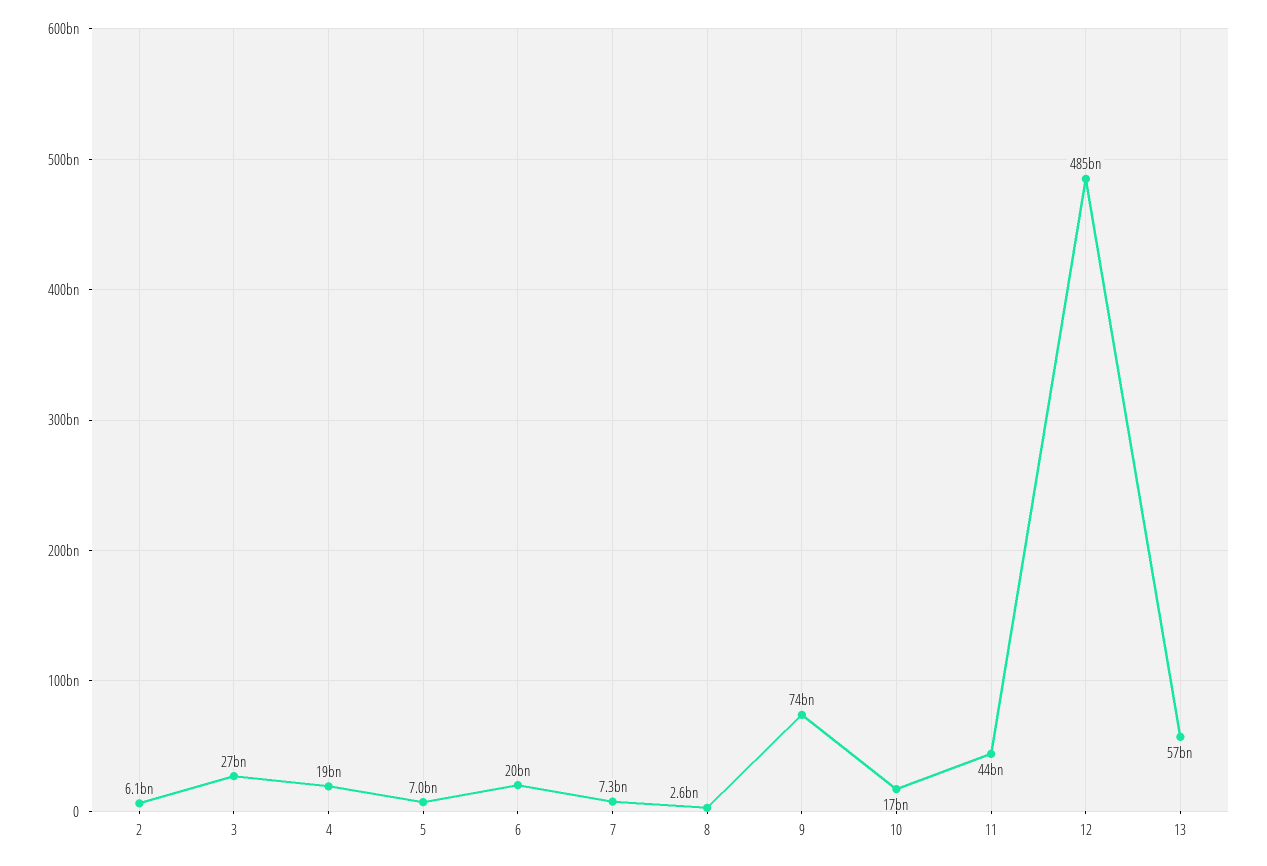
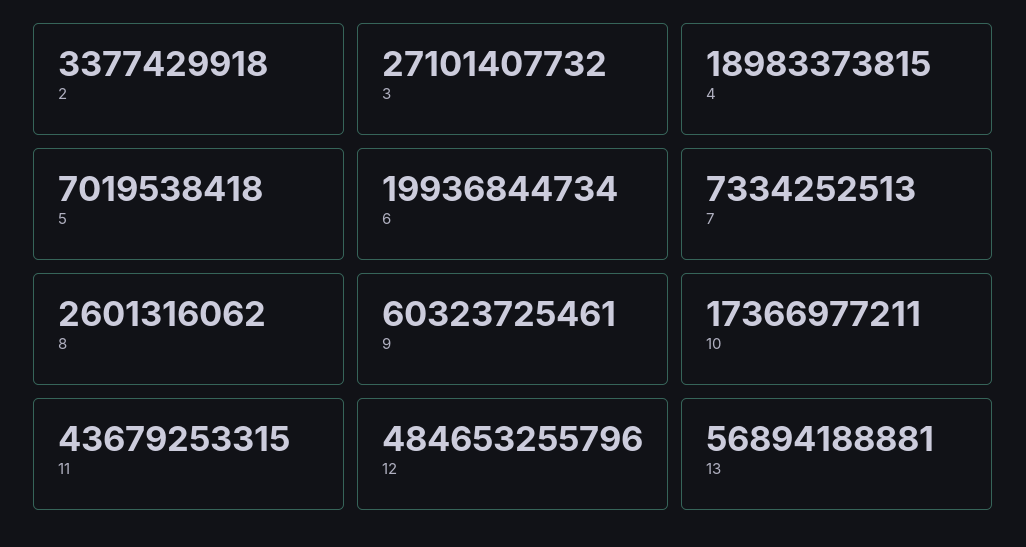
2: 6100000000 -> 3377429918
9: 74000000000 -> 60323725461

